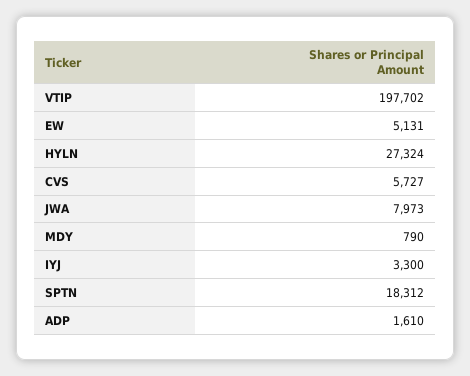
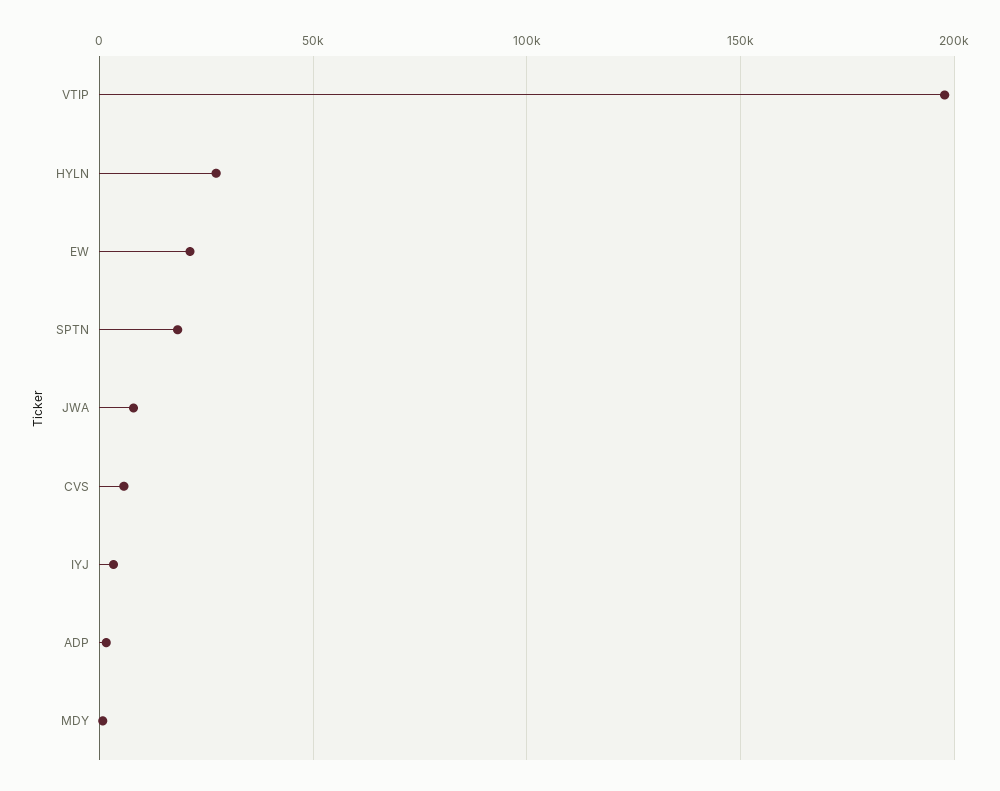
EW: 5131 -> 20000

